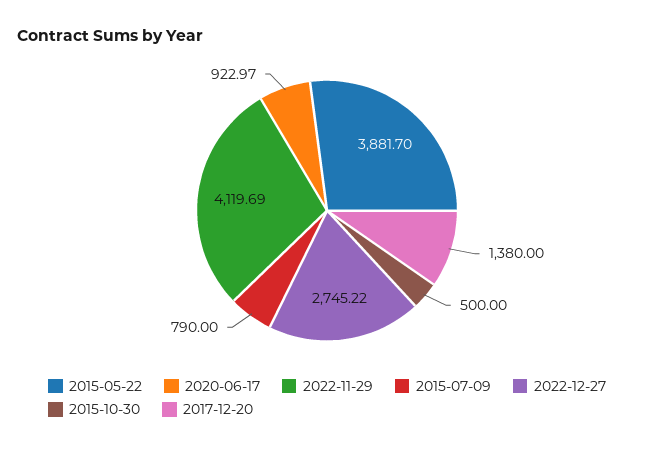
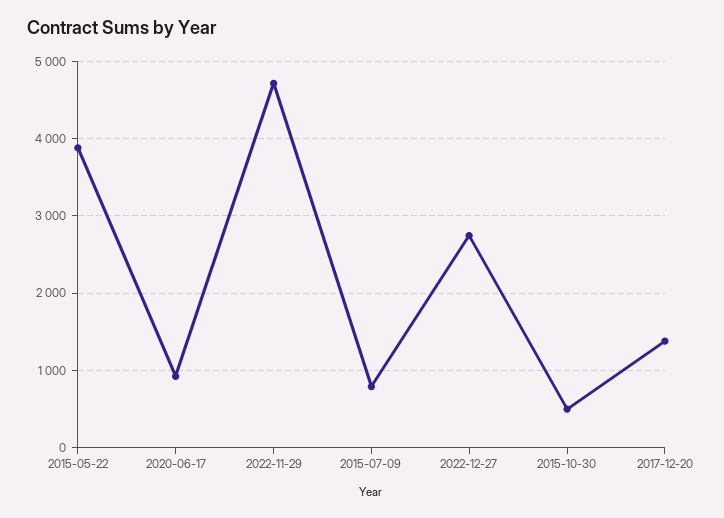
2022-11-29: 4119.69 -> 4700

